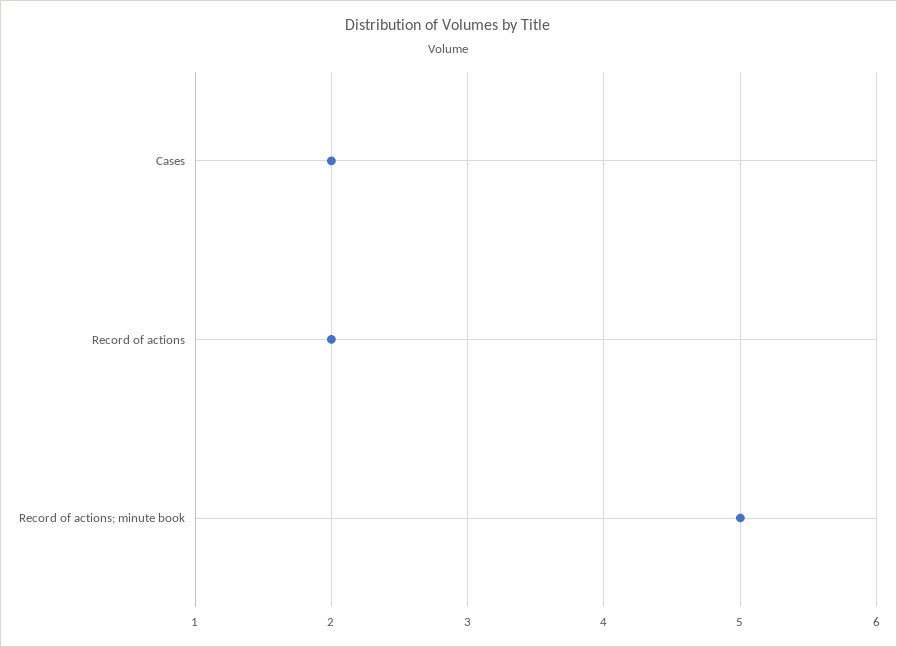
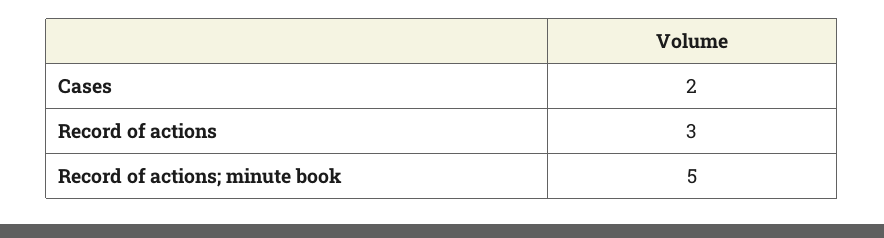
Record of actions: 2 -> 3

